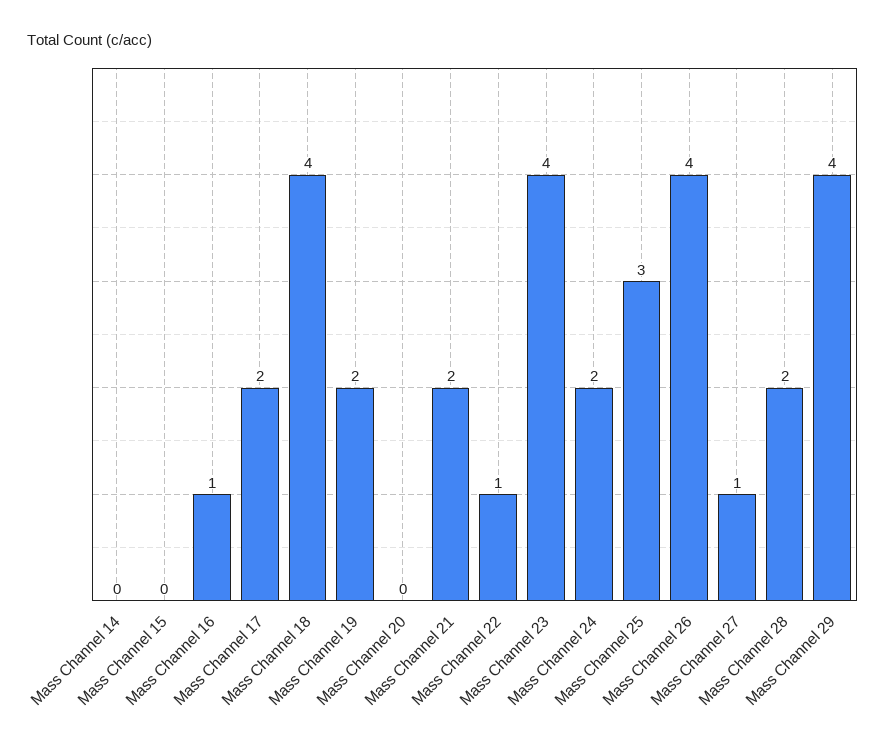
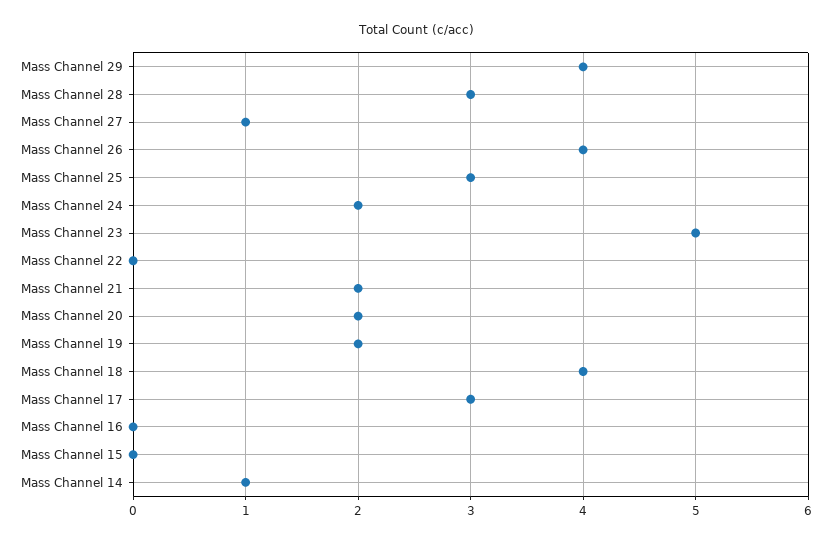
Mass Channel 14: 0 -> 1
Mass Channel 16: 1 -> 0
Mass Channel 17: 2 -> 3
Mass Channel 20: 0 -> 2
Mass Channel 22: 1 -> 0
Mass Channel 23: 4 -> 5
Mass Channel 28: 2 -> 3

